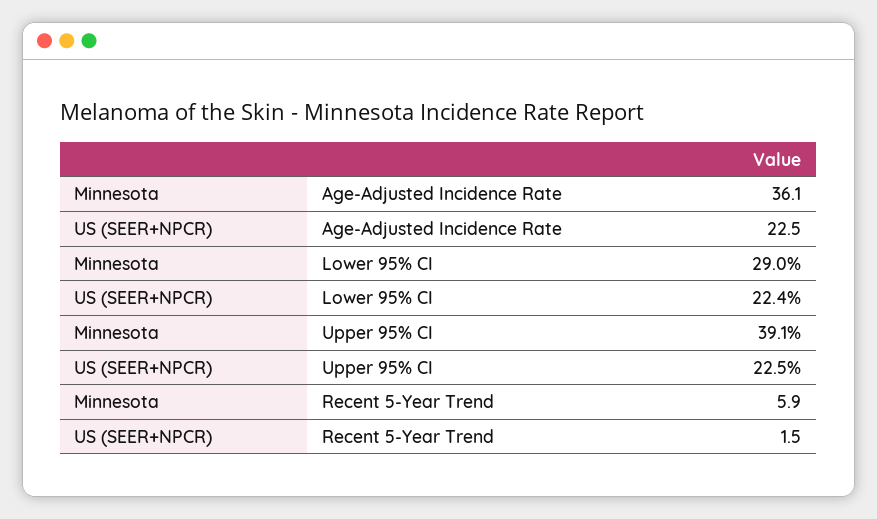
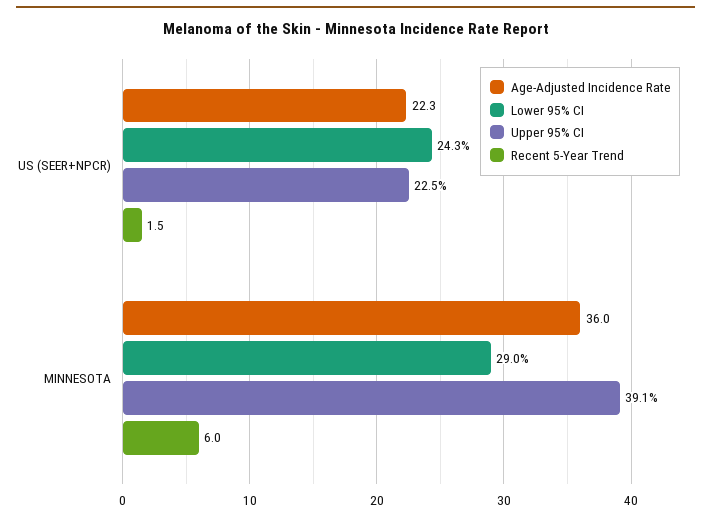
Age-Adjusted Incidence Rate, Minnesota: 36.1 -> 36
Age-Adjusted Incidence Rate, US (SEER+NPCR): 22.5 -> 22.3
Lower 95% CI, US (SEER+NPCR): 22.4 -> 24.3
Recent 5-Year Trend, Minnesota: 5.9 -> 6

